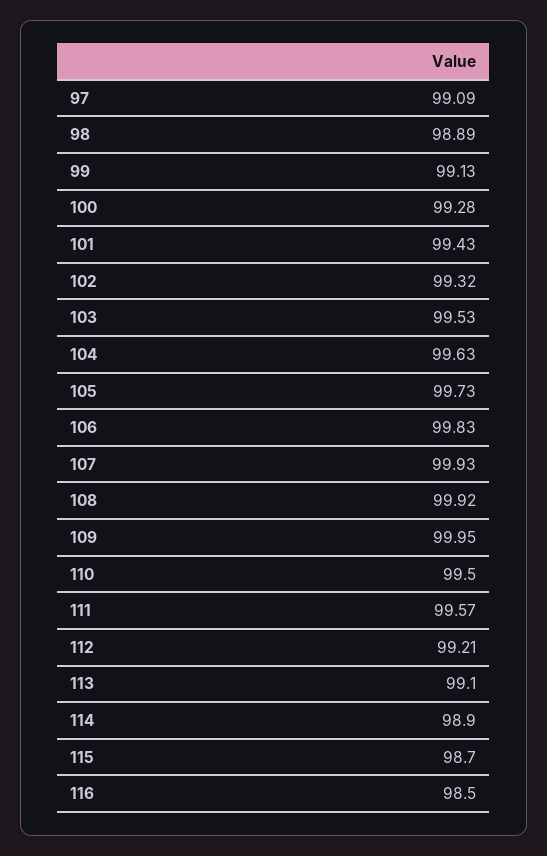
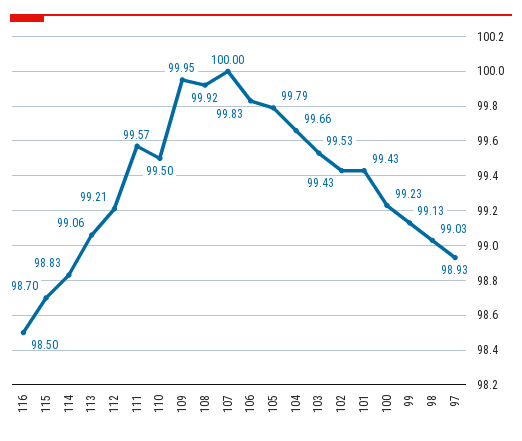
97: 99.09 -> 98.93
98: 98.89 -> 99.03
100: 99.28 -> 99.23
102: 99.32 -> 99.43
104: 99.63 -> 99.66
105: 99.73 -> 99.79
107: 99.93 -> 100
113: 99.1 -> 99.06
114: 98.9 -> 98.83

